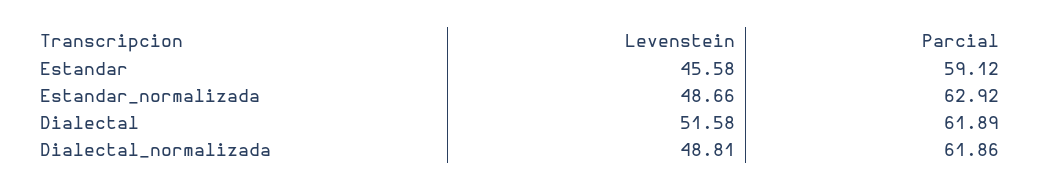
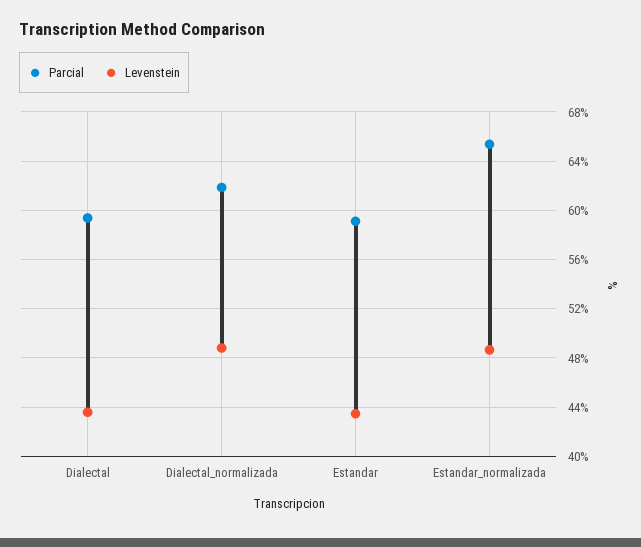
Levenstein, Estandar: 45.58 -> 43.5
Parcial, Estandar_normalizada: 62.92 -> 65.5
Levenstein, Dialectal: 51.58 -> 43.5
Parcial, Dialectal: 61.89 -> 59.5

